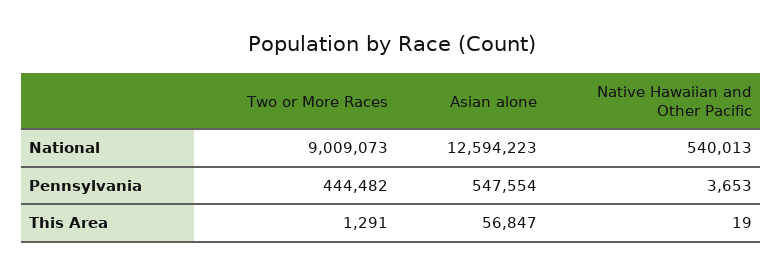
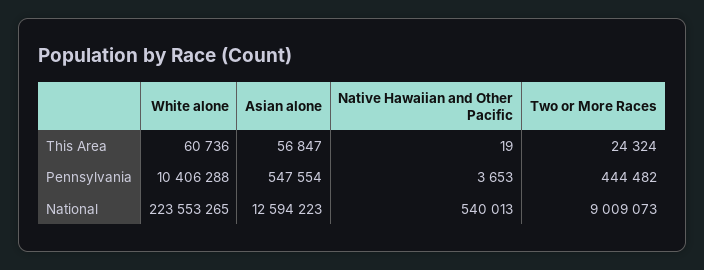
Two or More Races, This Area: 1291 -> 24324
White alone, This Area: none -> 60736
White alone, Pennsylvania: none -> 10406288
White alone, National: none -> 223553265

